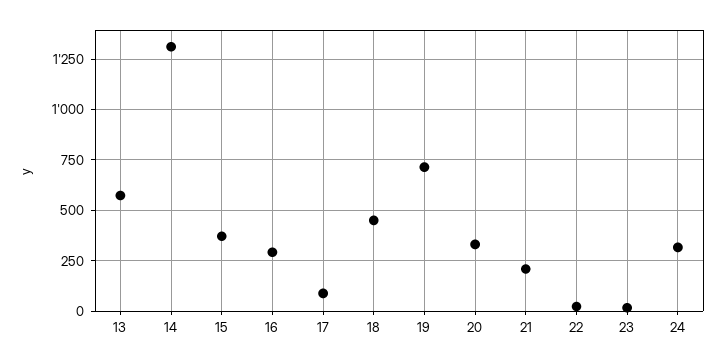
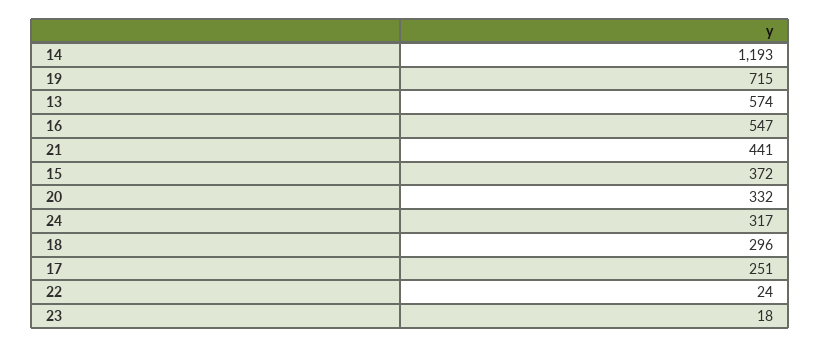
14: 1300 -> 1193
16: 300 -> 547
17: 100 -> 251
18: 450 -> 296
21: 200 -> 441

